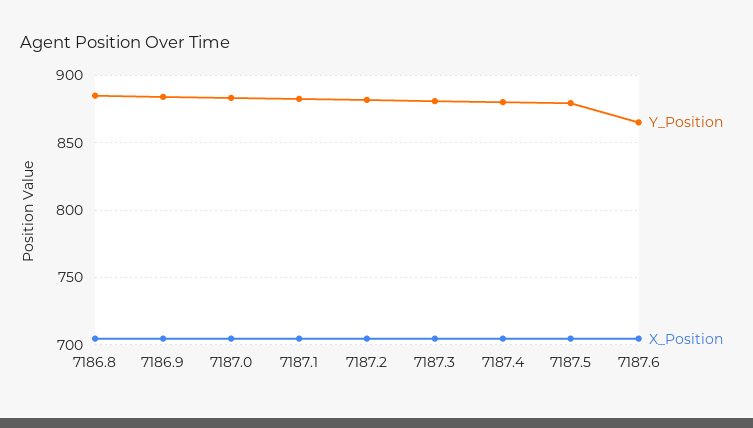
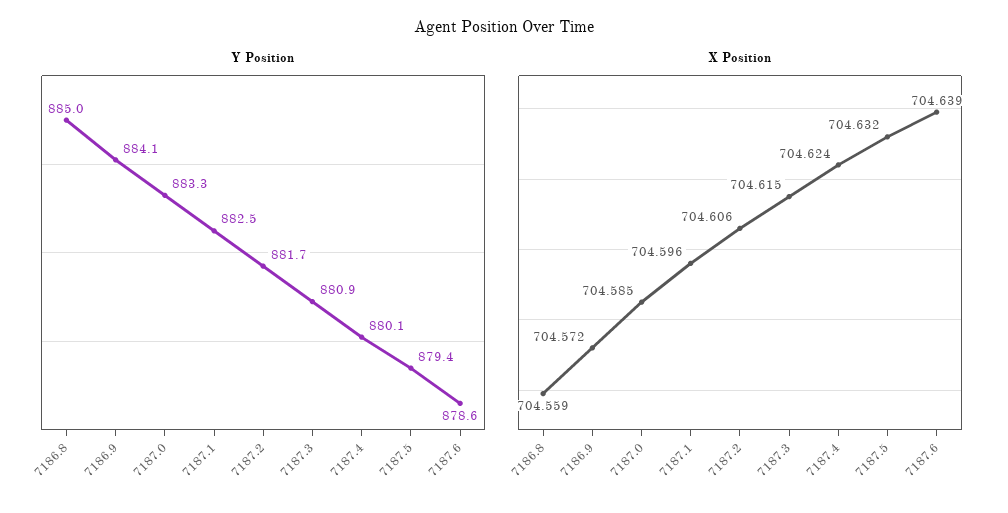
Y_Position, 7187.6: 865 -> 878.6

